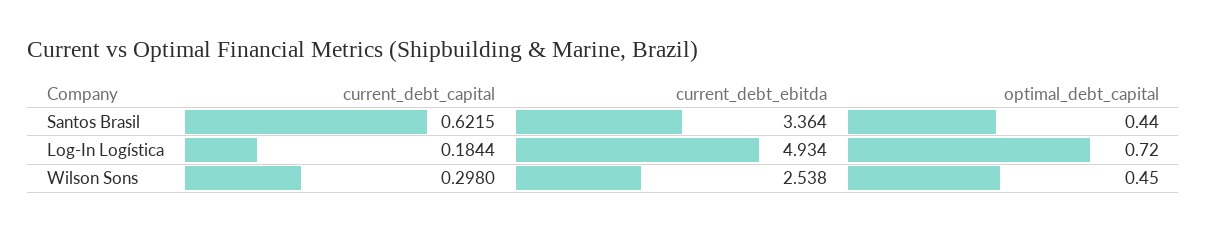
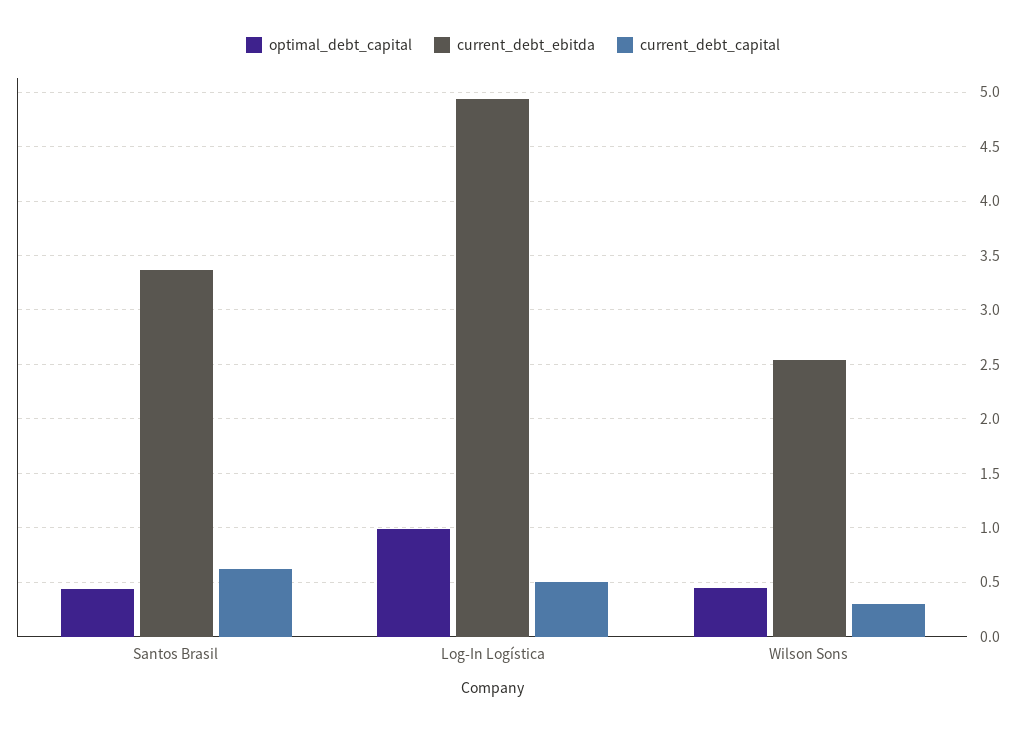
current_debt_capital, Log-In Logística: 0.1844 -> 0.5
optimal_debt_capital, Log-In Logística: 0.72 -> 1

